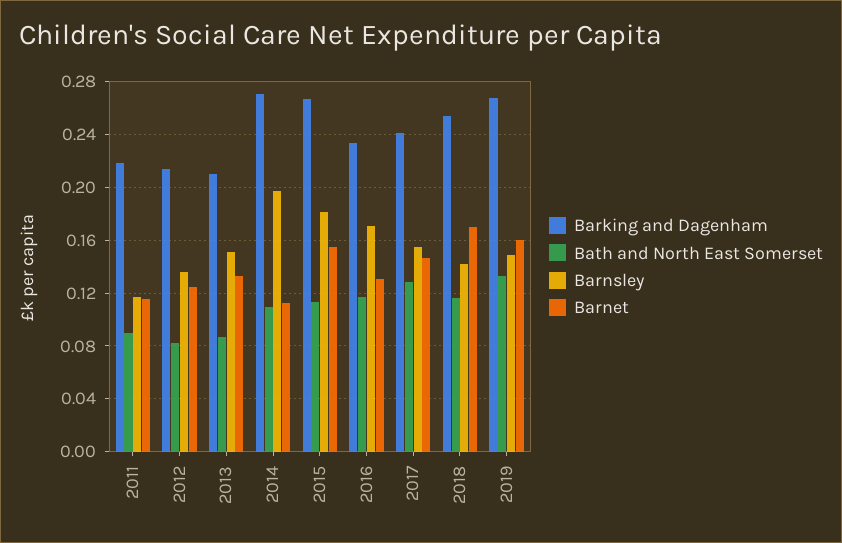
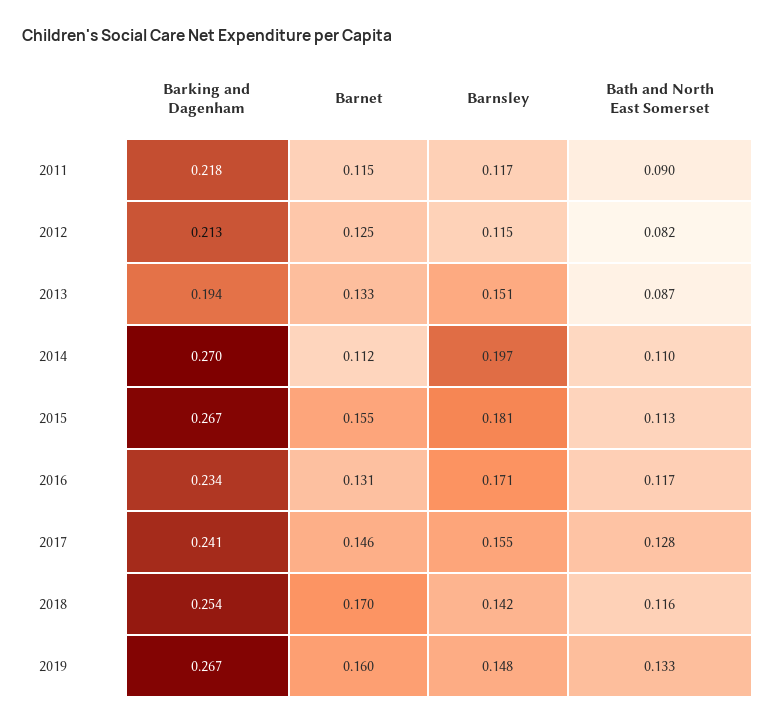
Barnsley, 2012: 0.135 -> 0.115
Barking and Dagenham, 2013: 0.21 -> 0.194

